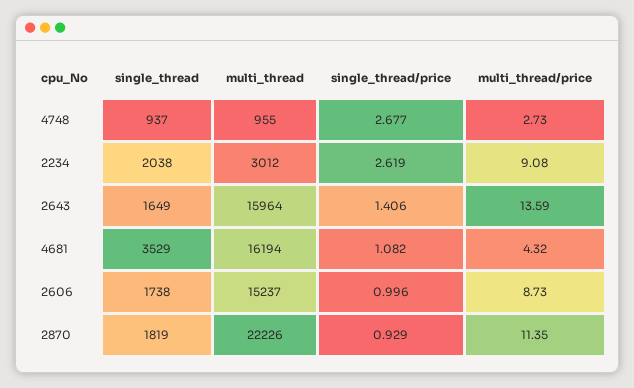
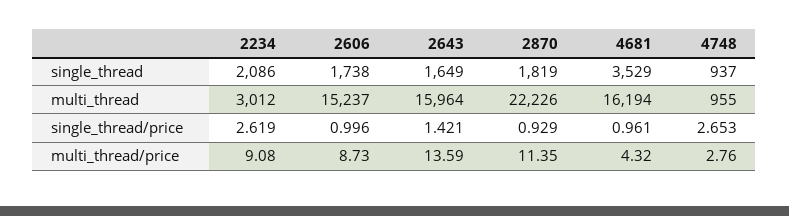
single_thread/price, 4748: 2.677 -> 2.653
multi_thread/price, 4748: 2.73 -> 2.76
single_thread, 2234: 2038 -> 2086
single_thread/price, 2643: 1.406 -> 1.421
single_thread/price, 4681: 1.082 -> 0.961

